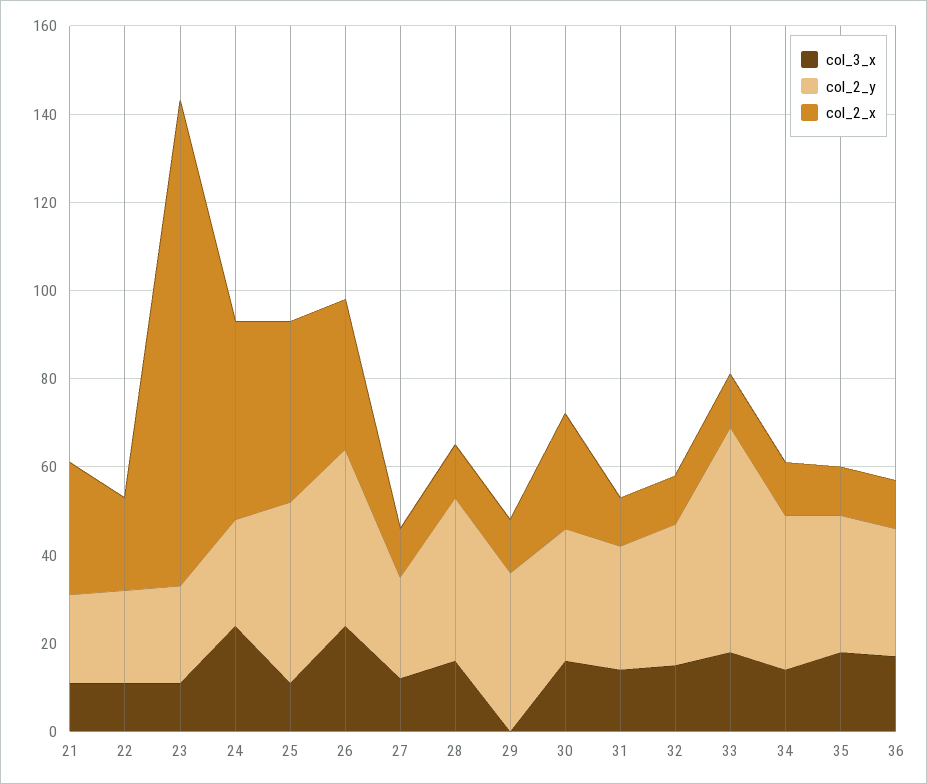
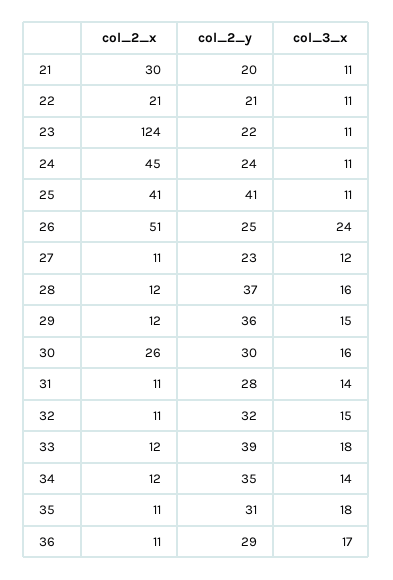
col_2_x, 23: 110 -> 124
col_3_x, 24: 25 -> 11
col_2_y, 26: 40 -> 25
col_2_x, 26: 35 -> 51
col_3_x, 29: 0 -> 15
col_2_y, 33: 50 -> 39

